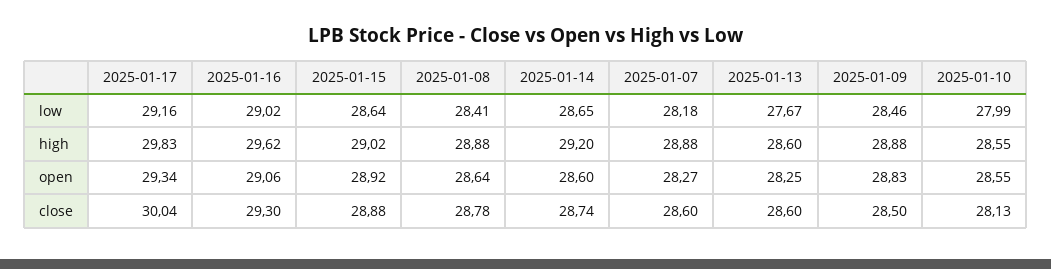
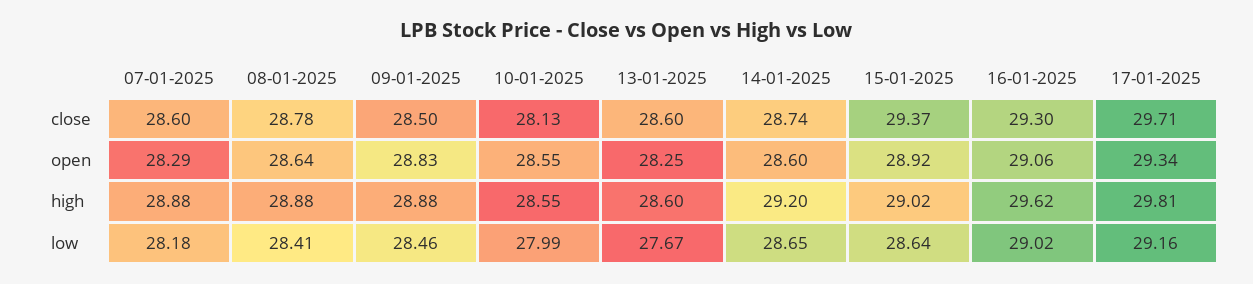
2025-01-17, high: 29.83 -> 29.81
2025-01-07, open: 28.27 -> 28.29
2025-01-17, close: 30.04 -> 29.71
2025-01-15, close: 28.88 -> 29.37

